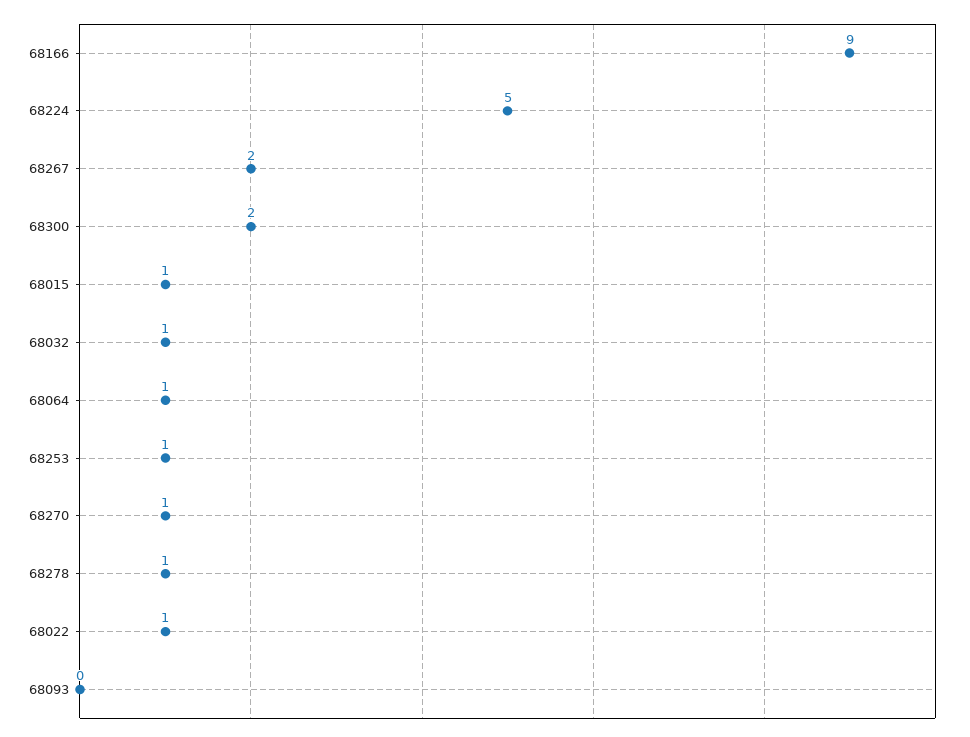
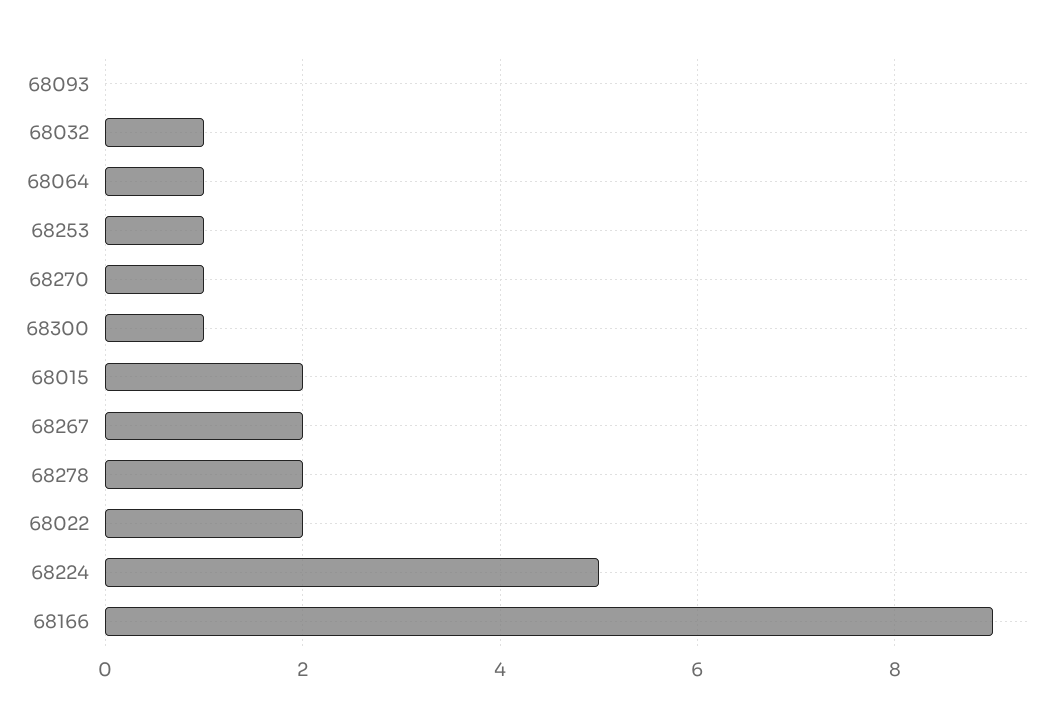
68300: 2 -> 1
68015: 1 -> 2
68278: 1 -> 2
68022: 1 -> 2

